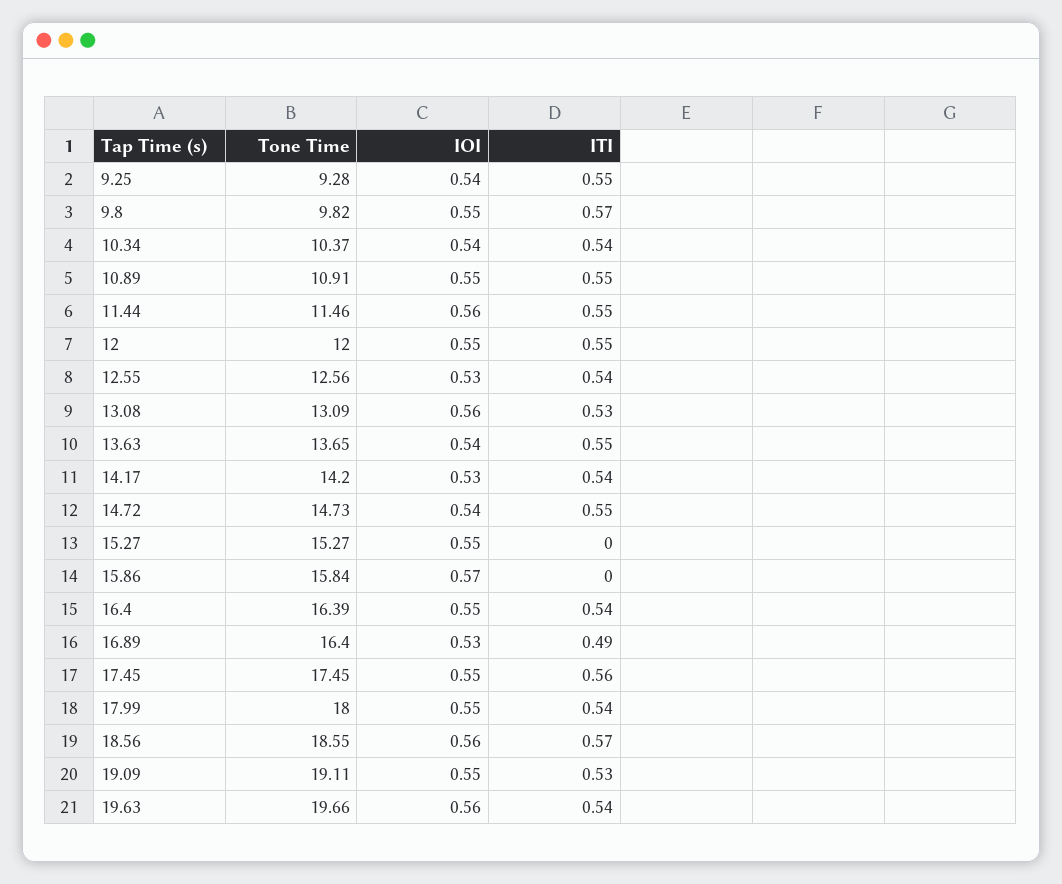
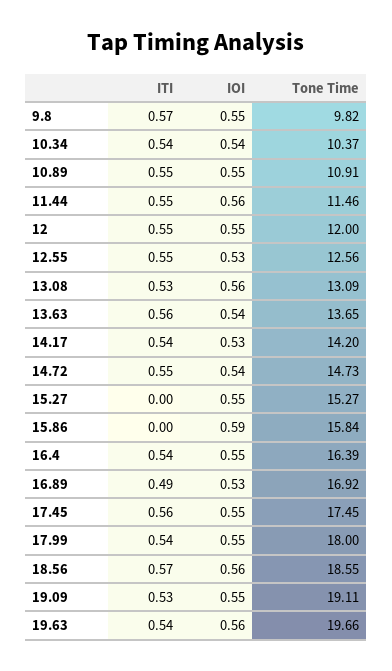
Tone Time, 9.25: 9.28 -> none
IOI, 9.25: 0.54 -> none
ITI, 9.25: 0.55 -> none
ITI, 12.55: 0.54 -> 0.55
ITI, 13.63: 0.55 -> 0.56
IOI, 15.86: 0.57 -> 0.59
Tone Time, 16.89: 16.4 -> 16.92

